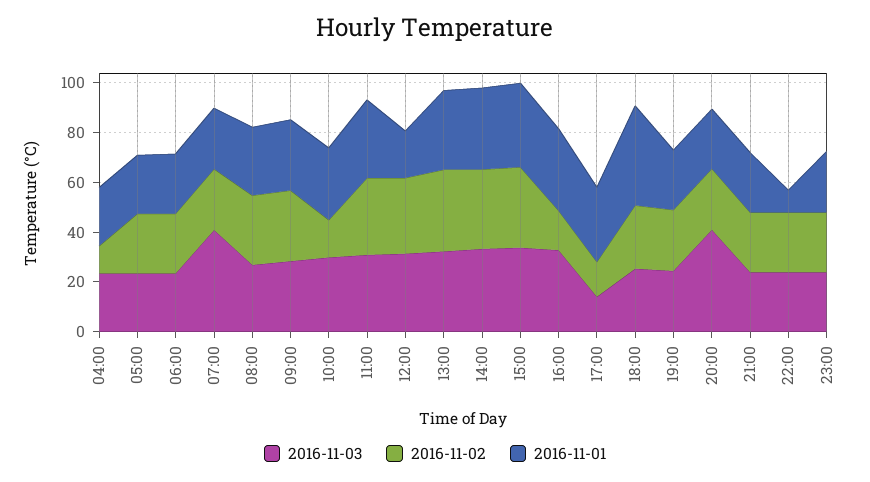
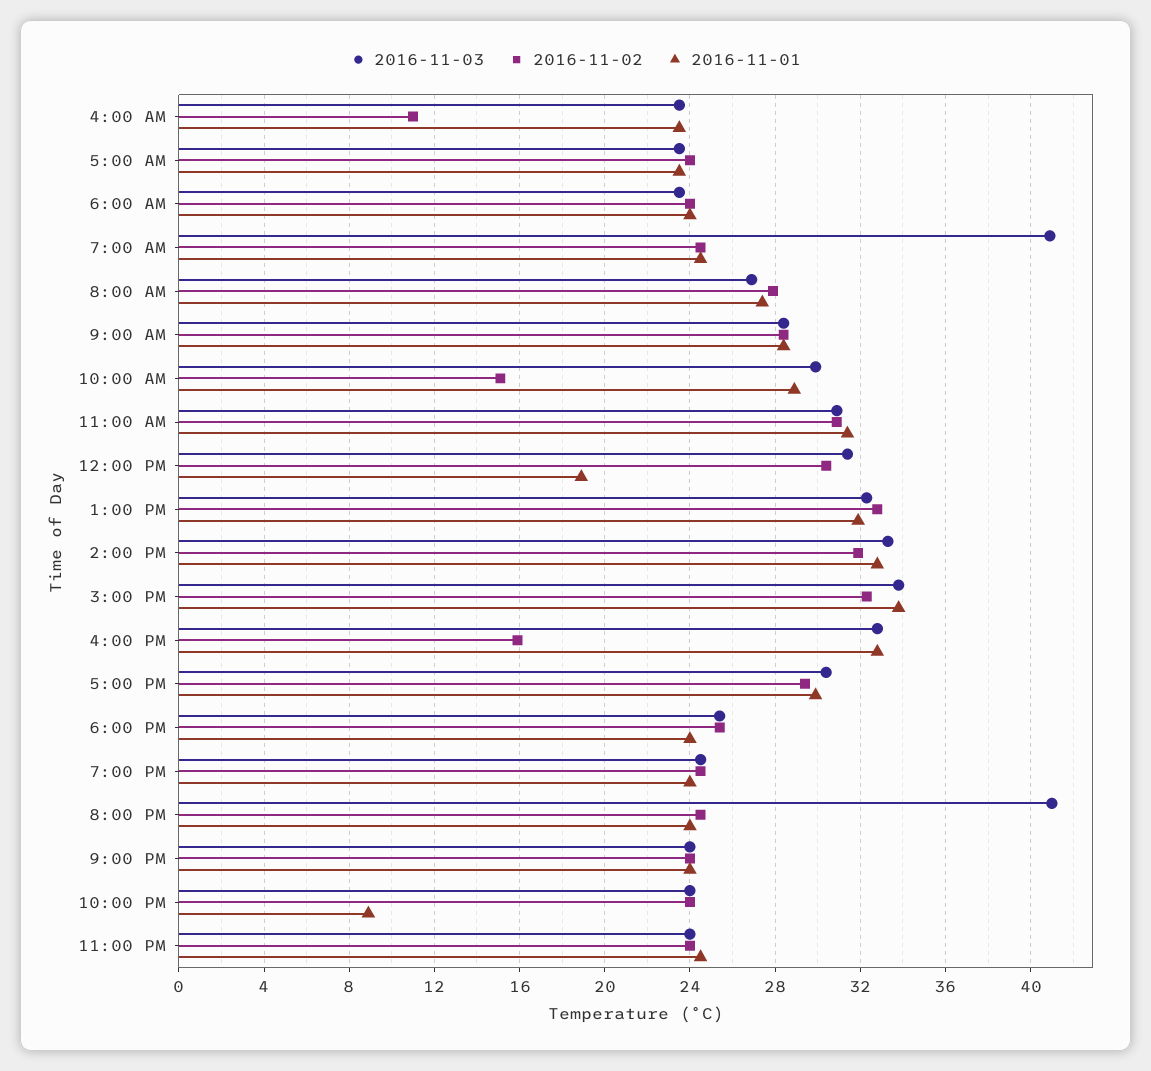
2016-11-03, 17:00: 15 -> 30.5
2016-11-02, 17:00: 15 -> 29.5
2016-11-01, 18:00: 40 -> 24

